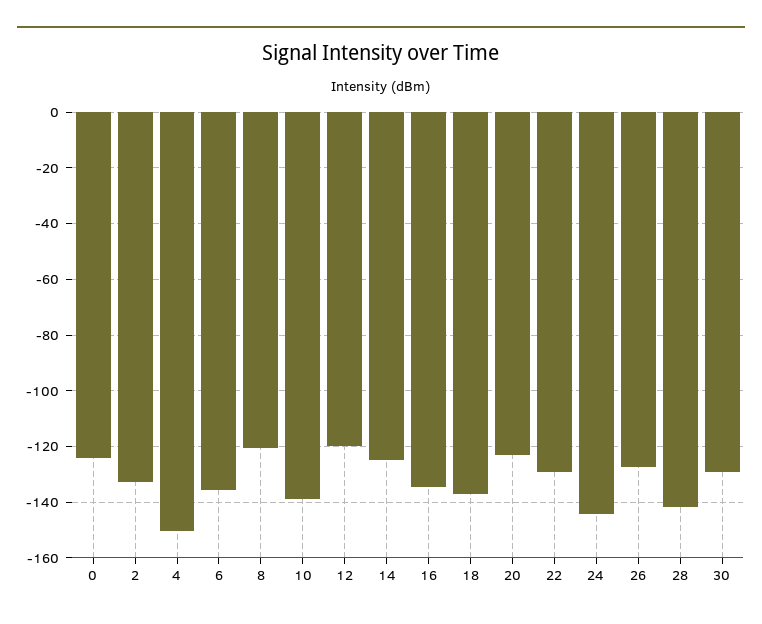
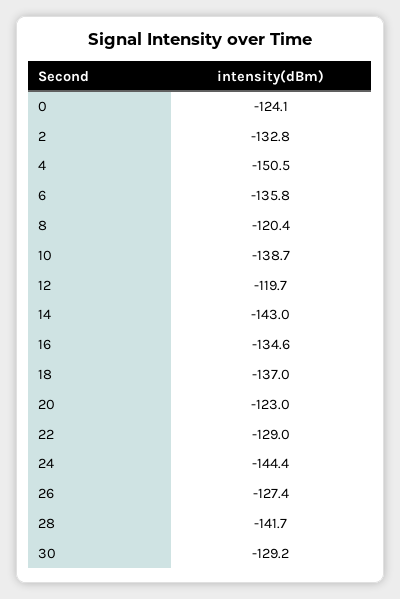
14: -125 -> -143

